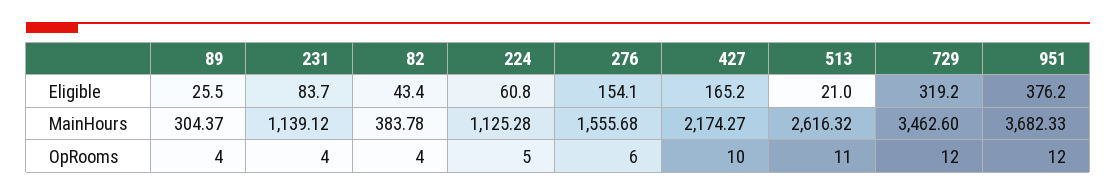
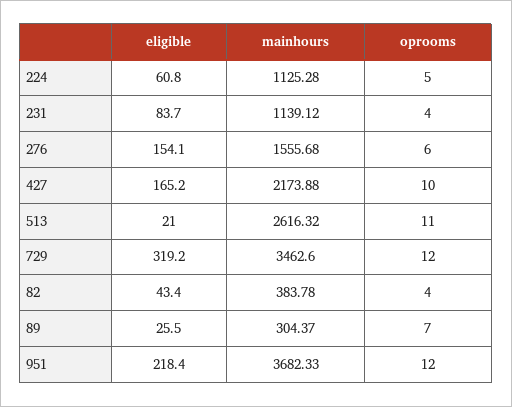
951, Eligible: 376.2 -> 218.4
427, MainHours: 2174.27 -> 2173.88
89, OpRooms: 4 -> 7

